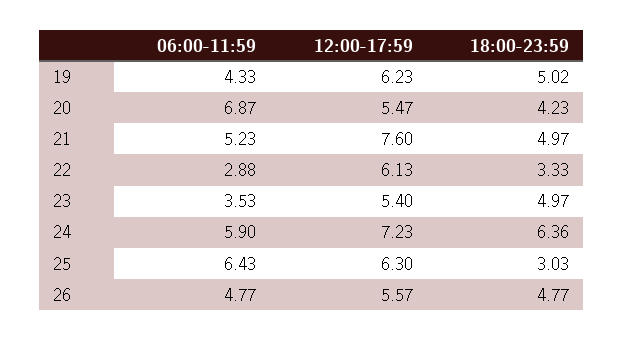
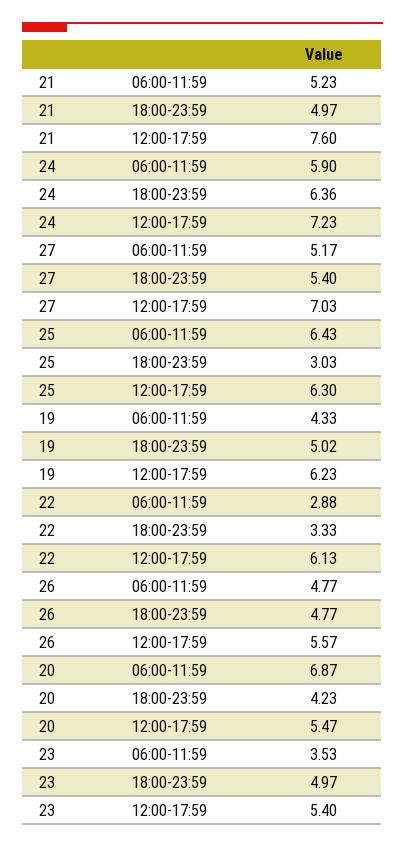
06:00-11:59, 27: none -> 5.17
18:00-23:59, 27: none -> 5.4
12:00-17:59, 27: none -> 7.03

